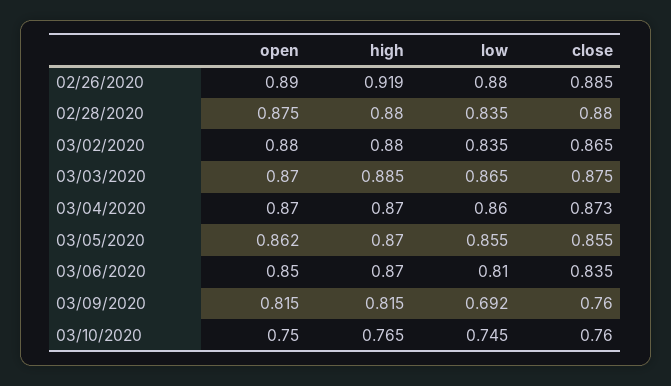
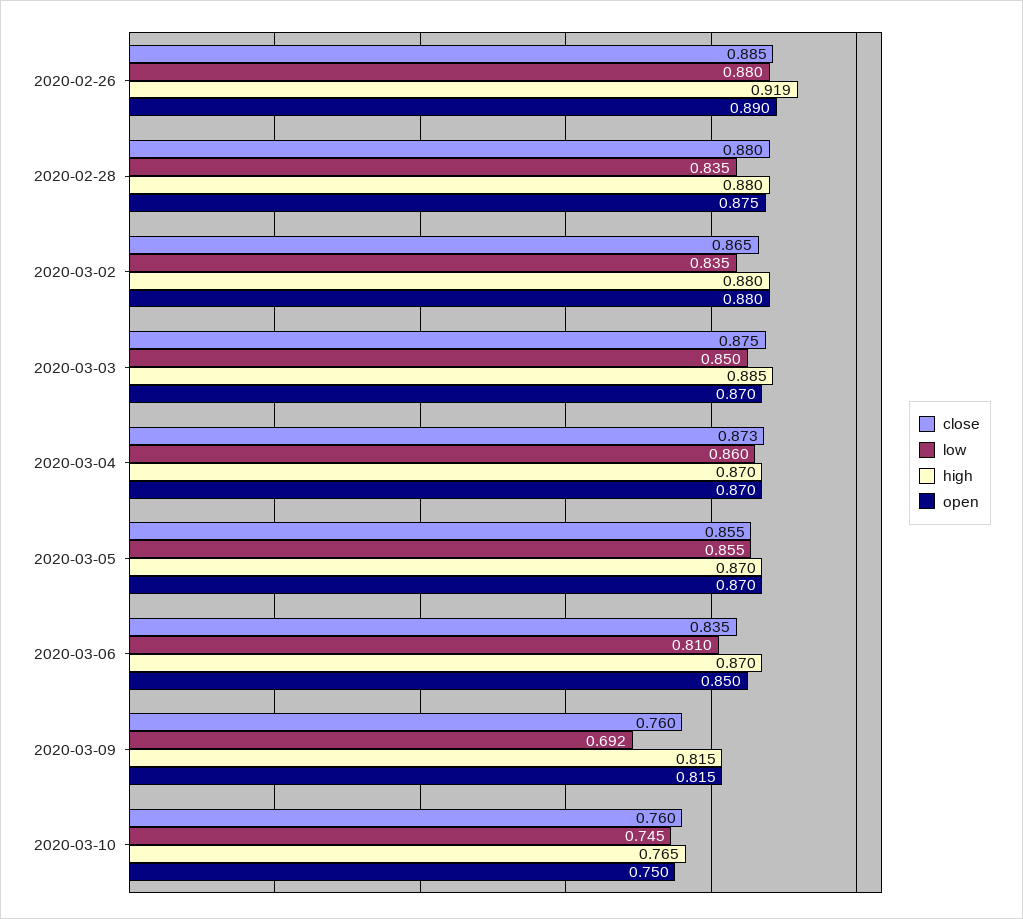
low, 03/03/2020: 0.865 -> 0.85
open, 03/05/2020: 0.862 -> 0.87

